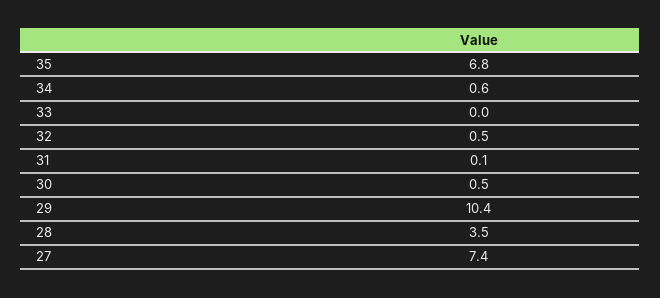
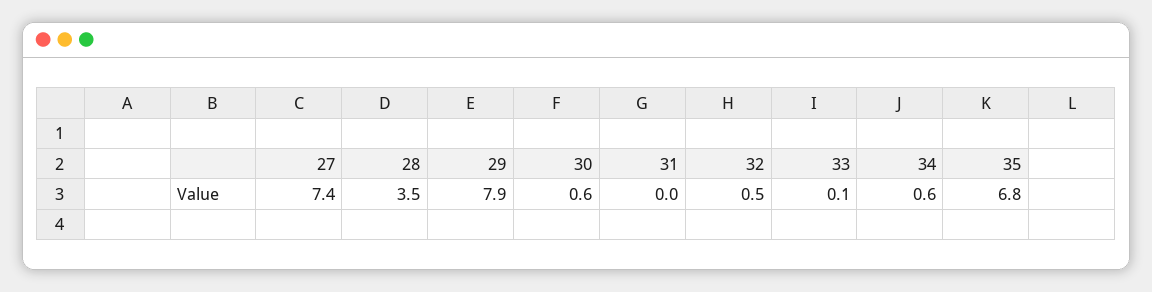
33: 0 -> 0.1
31: 0.1 -> 0
30: 0.5 -> 0.6
29: 10.4 -> 7.9

